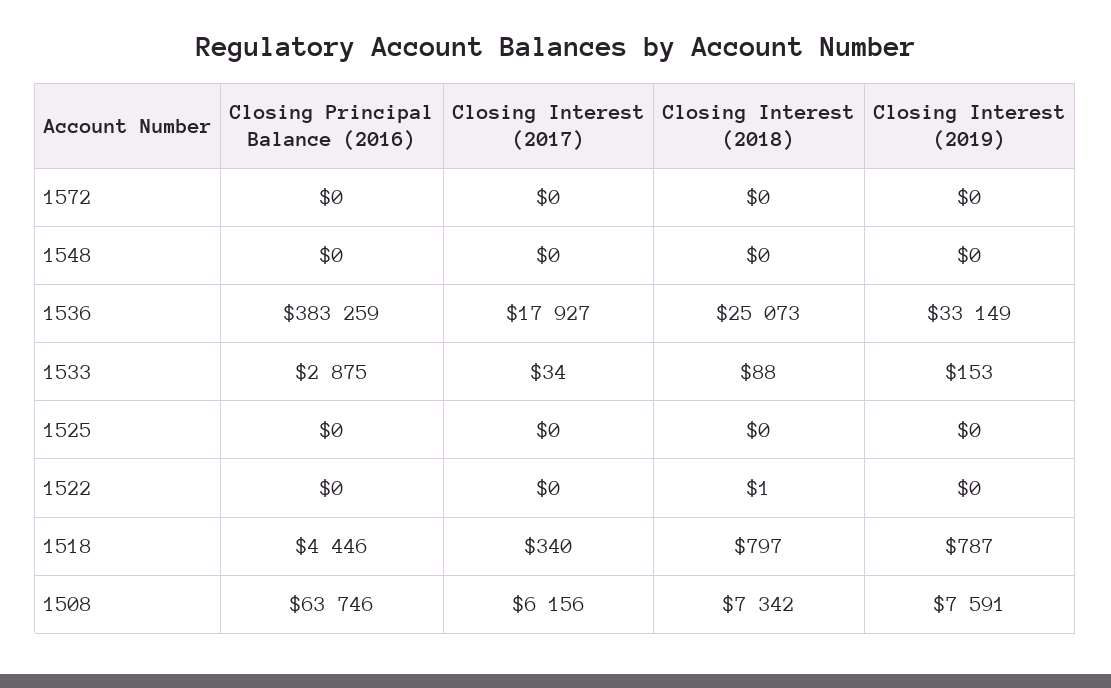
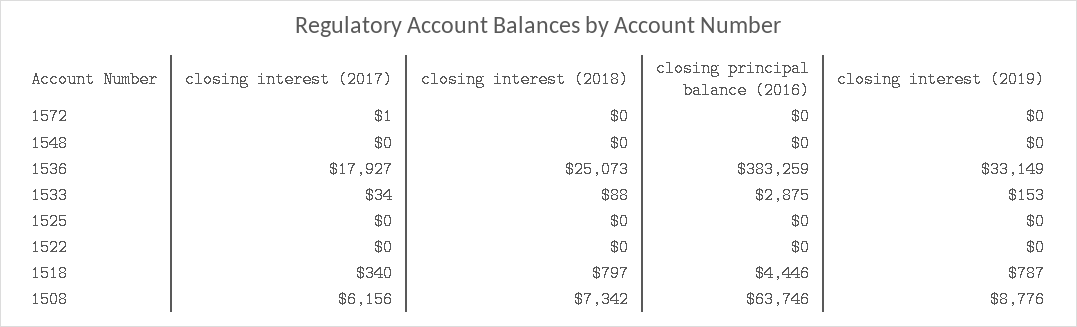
Closing Interest (2017), 1572: 0 -> 1
Closing Interest (2018), 1522: 1 -> 0
Closing Interest (2019), 1508: 7591 -> 8776

